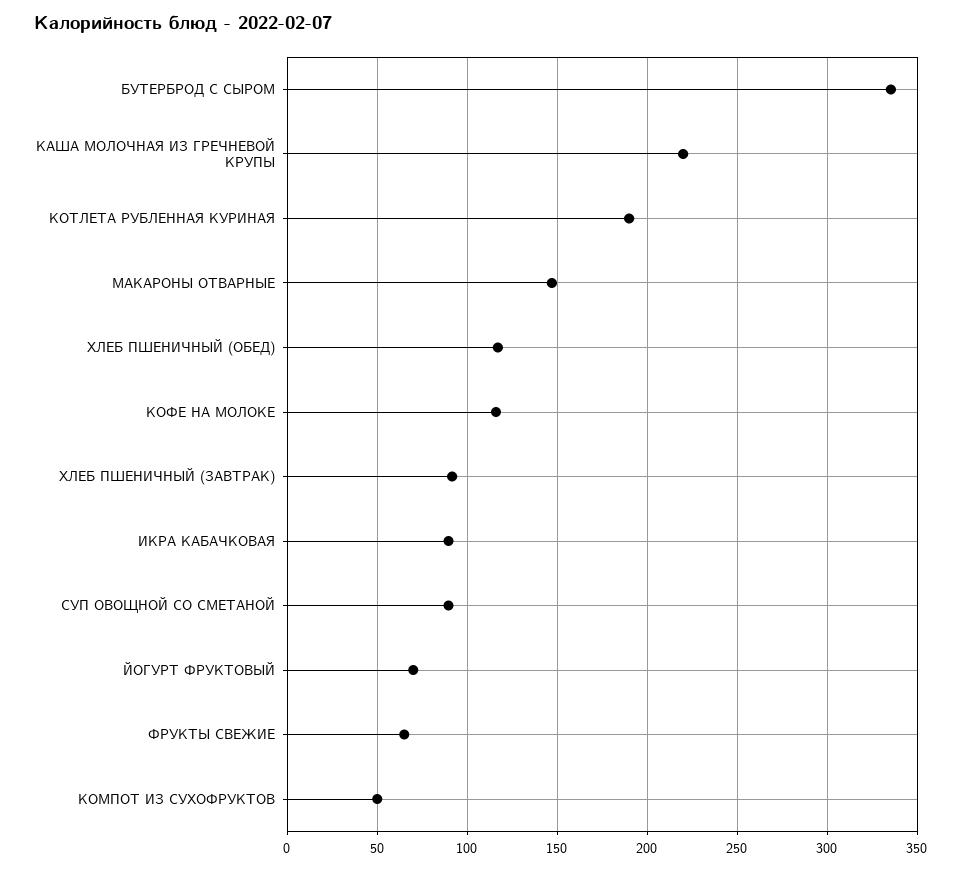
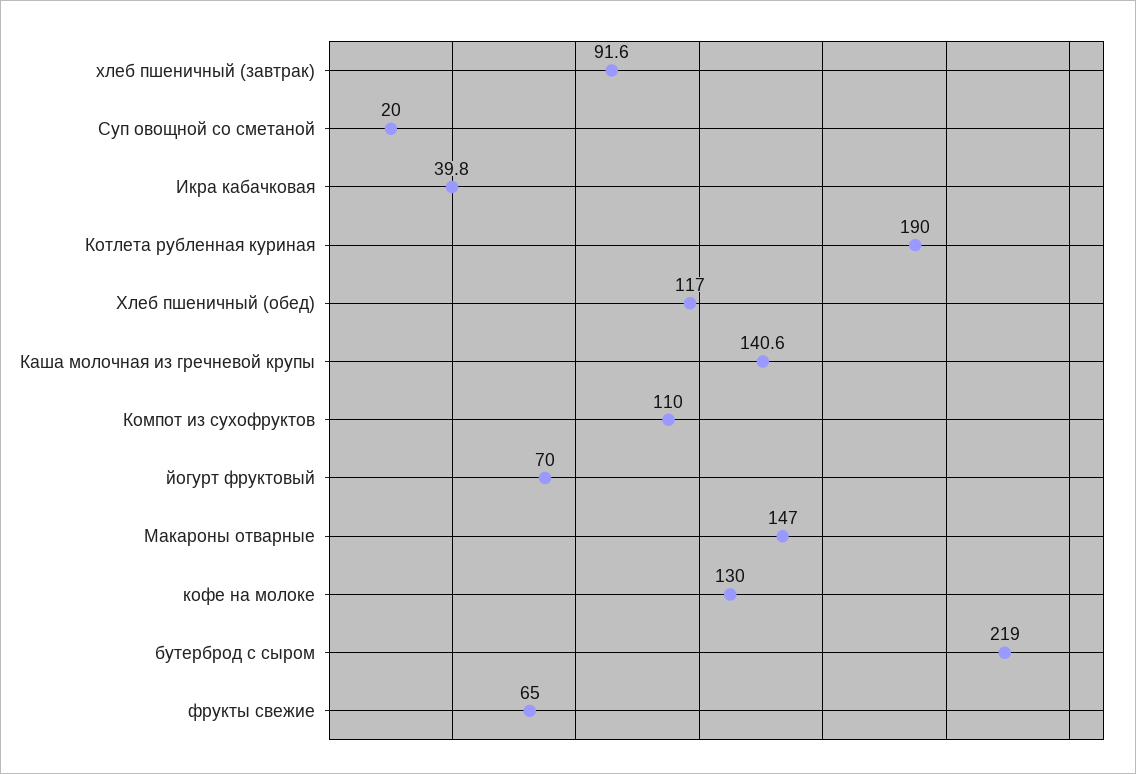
БУТЕРБРОД С СЫРОМ: 335 -> 219
КАША МОЛОЧНАЯ ИЗ ГРЕЧНЕВОЙ КРУПЫ: 220 -> 140.6
КОФЕ НА МОЛОКЕ: 115 -> 130
ИКРА КАБАЧКОВАЯ: 90 -> 39.8
СУП ОВОЩНОЙ СО СМЕТАНОЙ: 90 -> 20
КОМПОТ ИЗ СУХОФРУКТОВ: 50 -> 110

